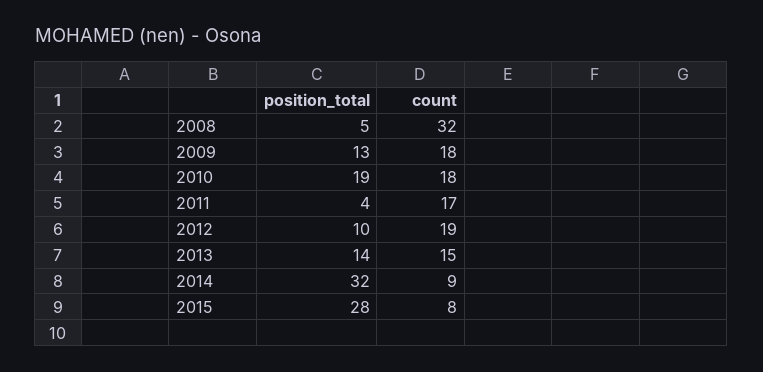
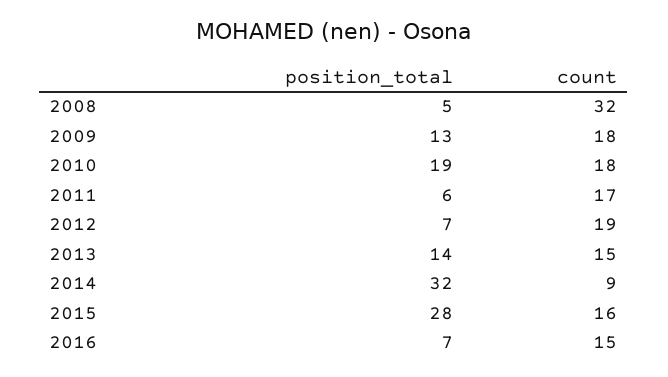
position_total, 2011: 4 -> 6
position_total, 2012: 10 -> 7
count, 2015: 8 -> 16
position_total, 2016: none -> 7
count, 2016: none -> 15

